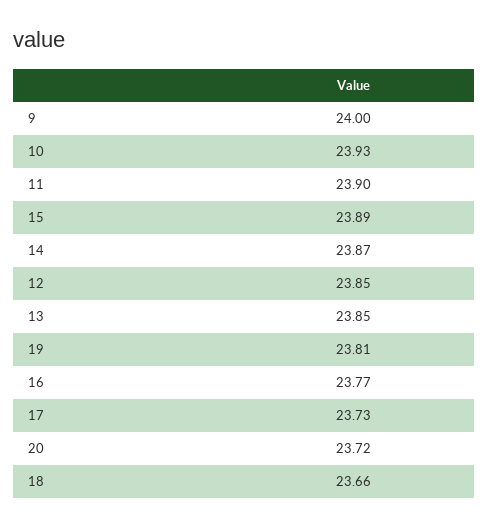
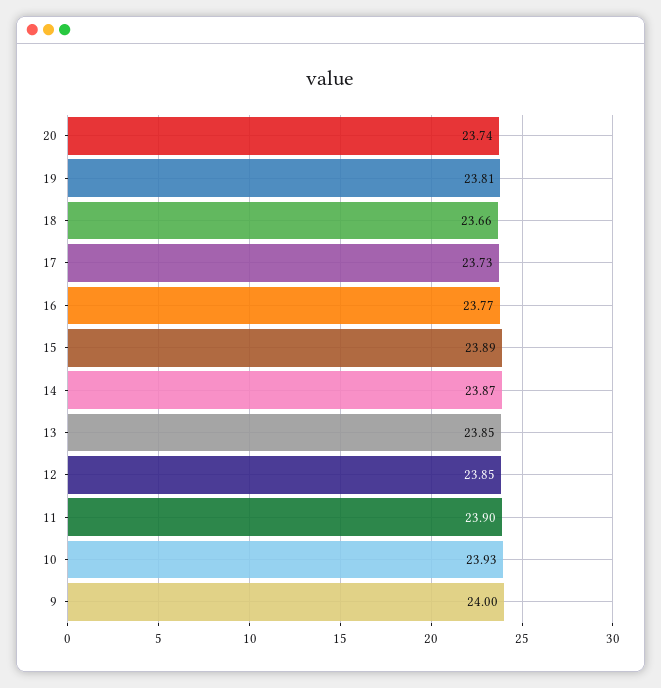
20: 23.72 -> 23.74

